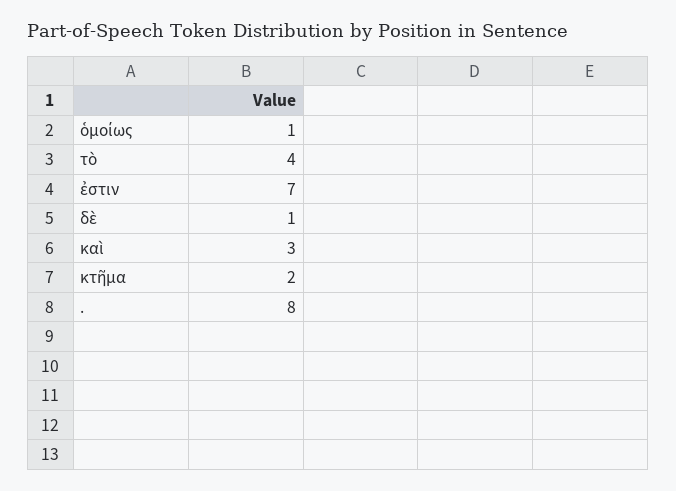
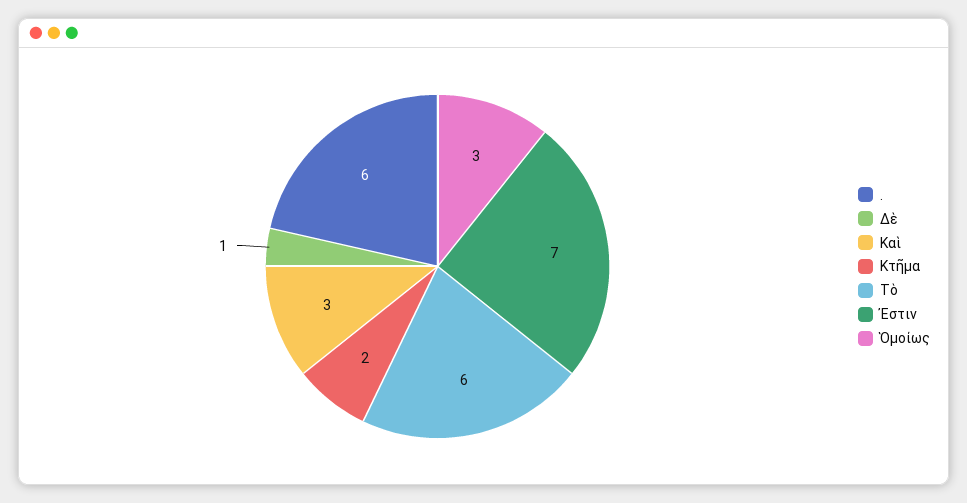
ὁμοίως: 1 -> 3
τὸ: 4 -> 6
.: 8 -> 6

